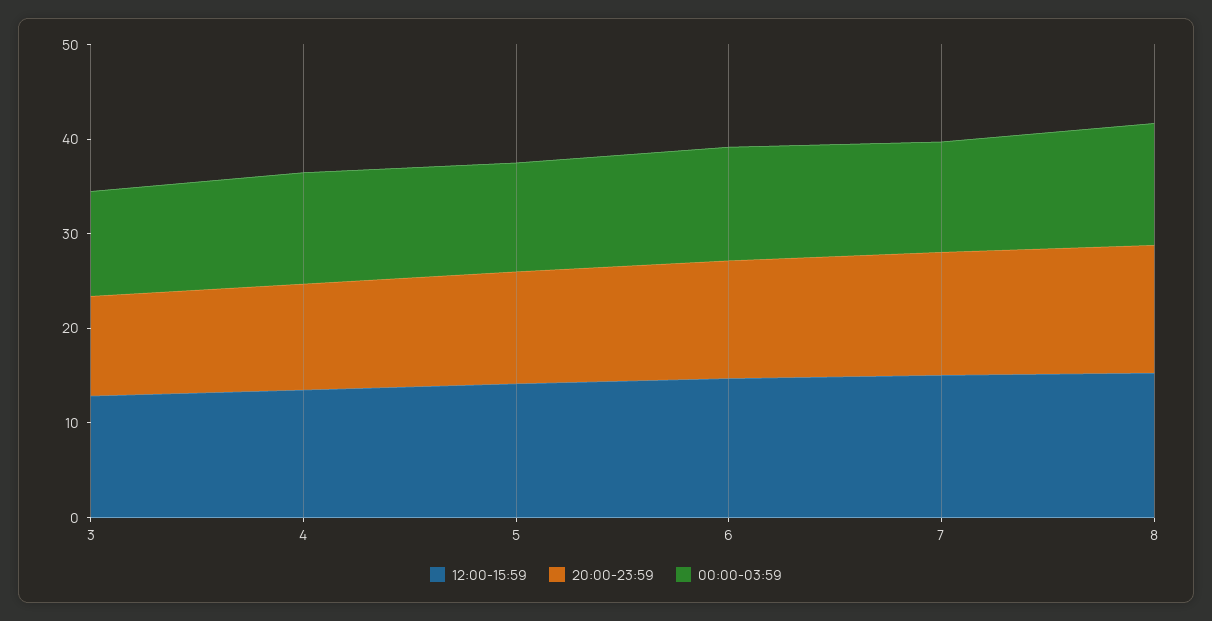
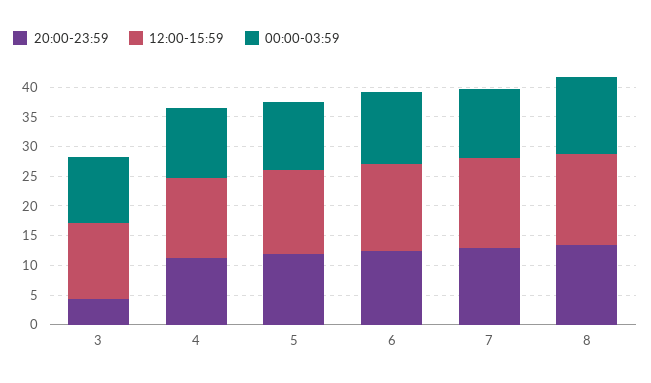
20:00-23:59, 3: 10 -> 5

